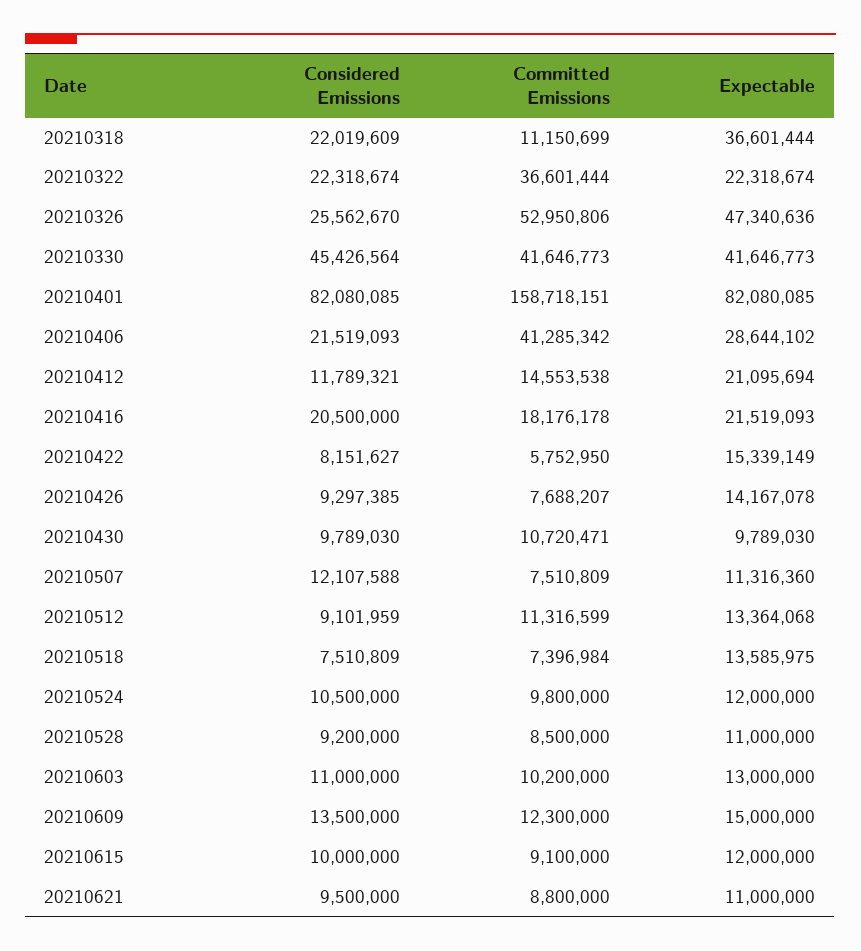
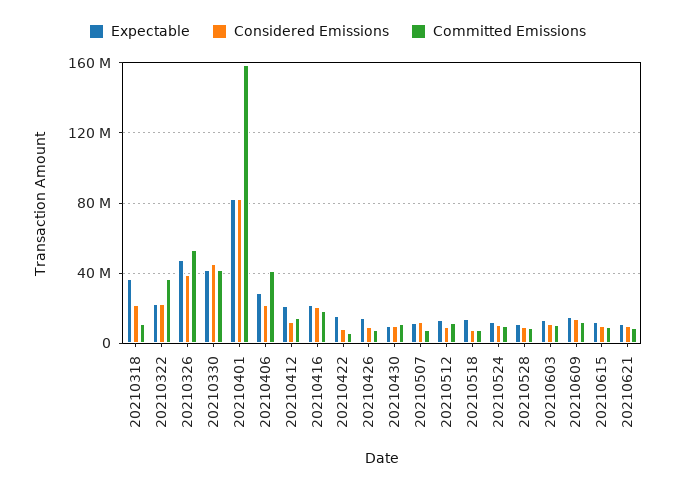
Considered Emissions, 20210326: 25562670 -> 40000000

